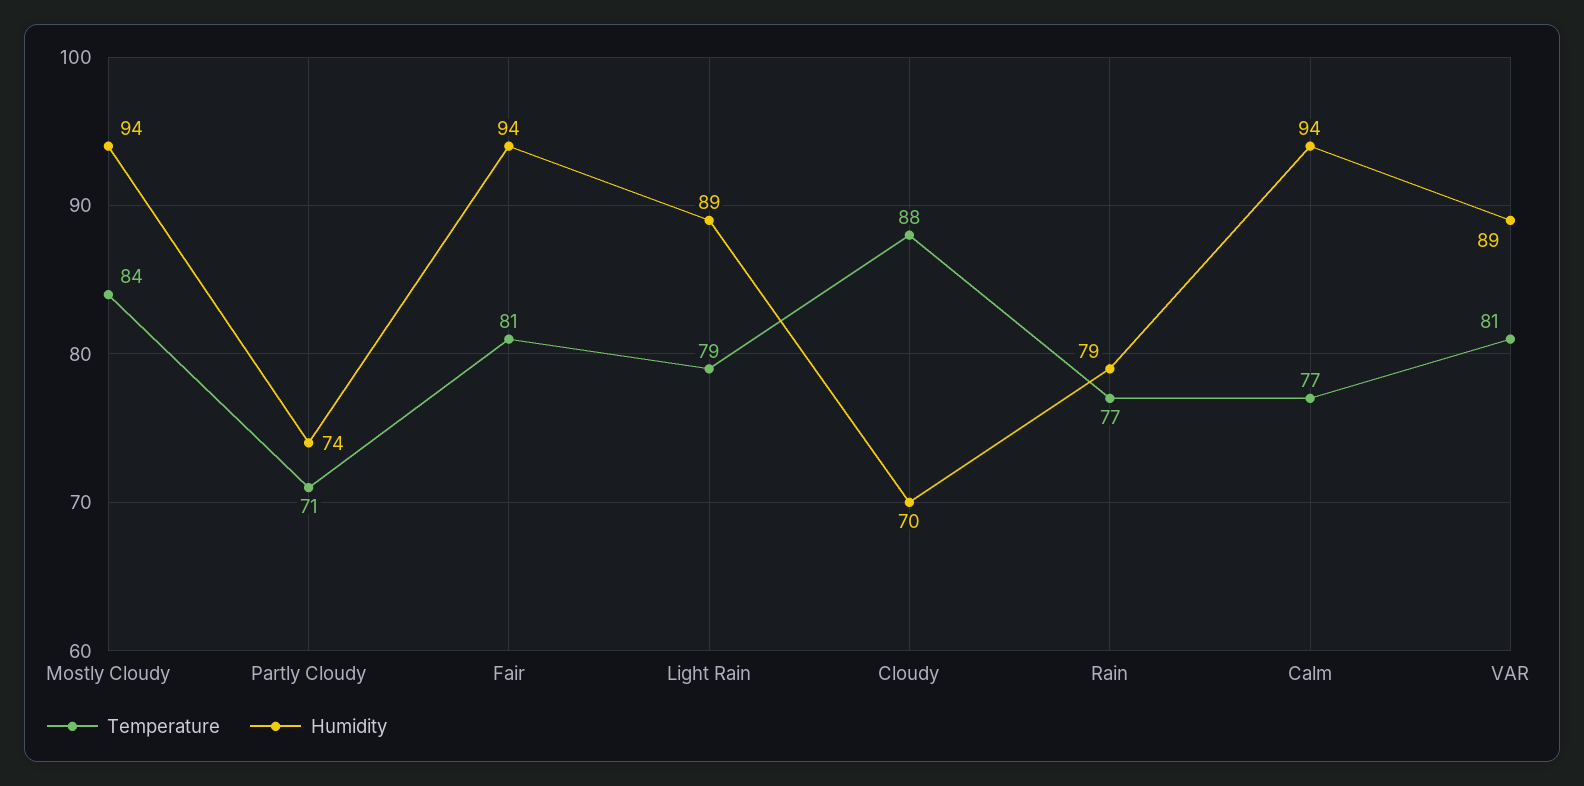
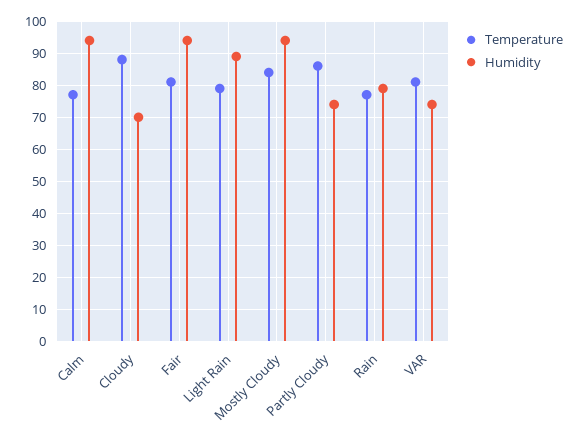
Temperature, Partly Cloudy: 71 -> 85
Humidity, VAR: 89 -> 75

